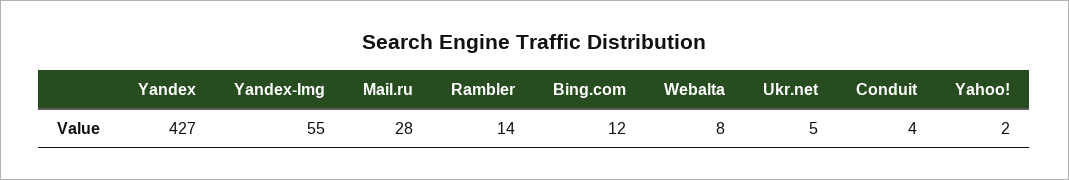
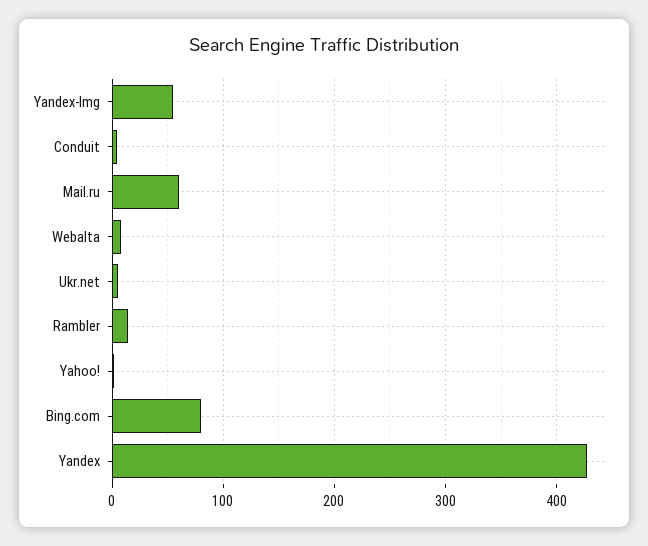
Mail.ru: 28 -> 60
Bing.com: 12 -> 80

